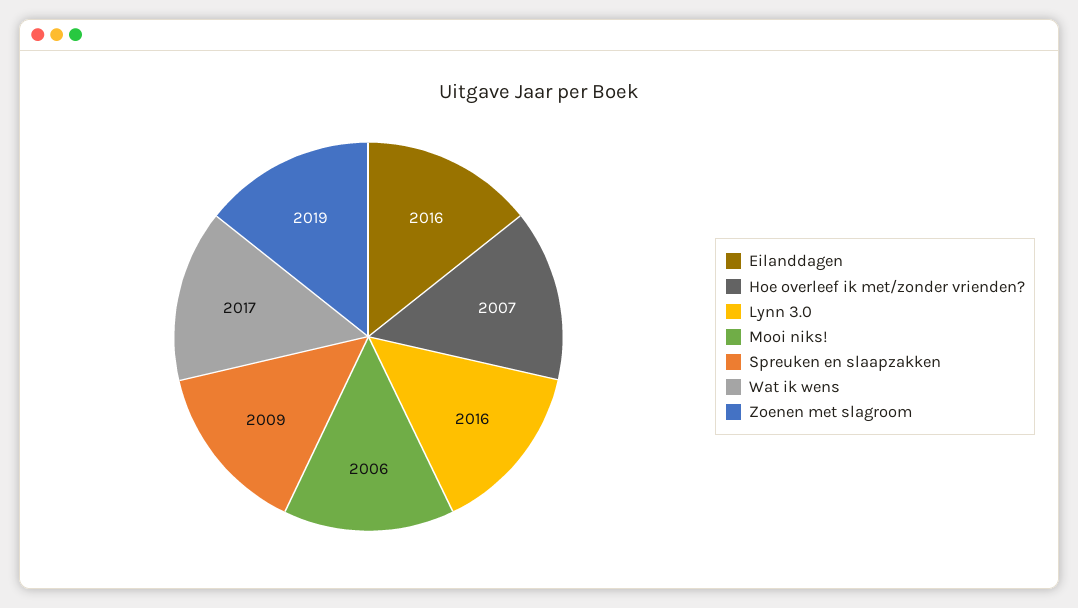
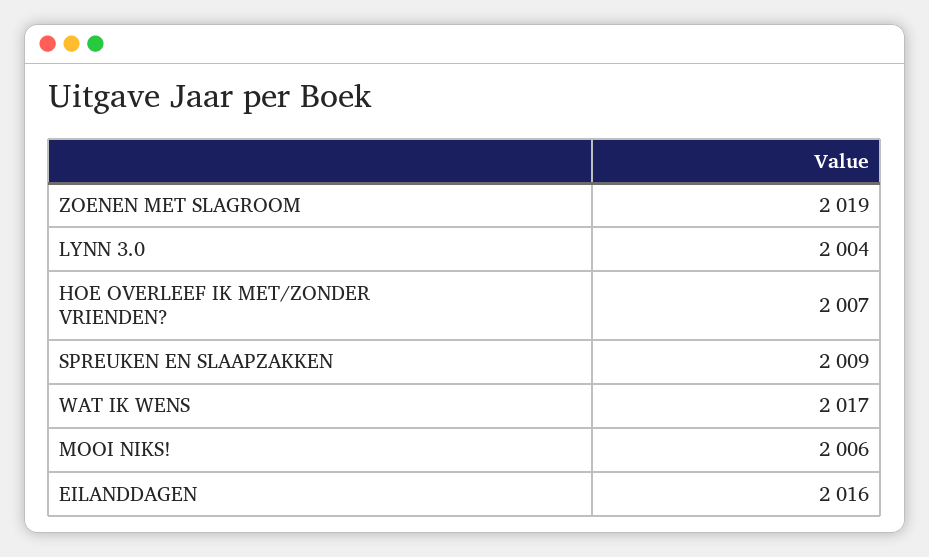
Lynn 3.0: 2016 -> 2004

